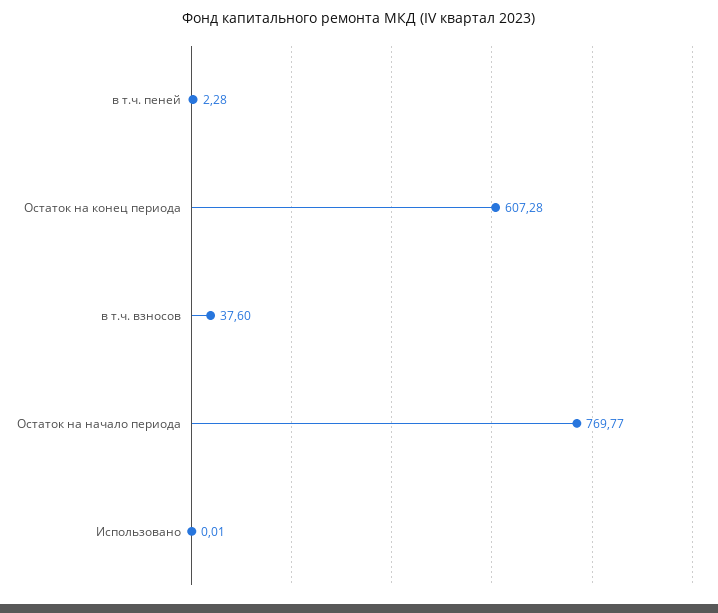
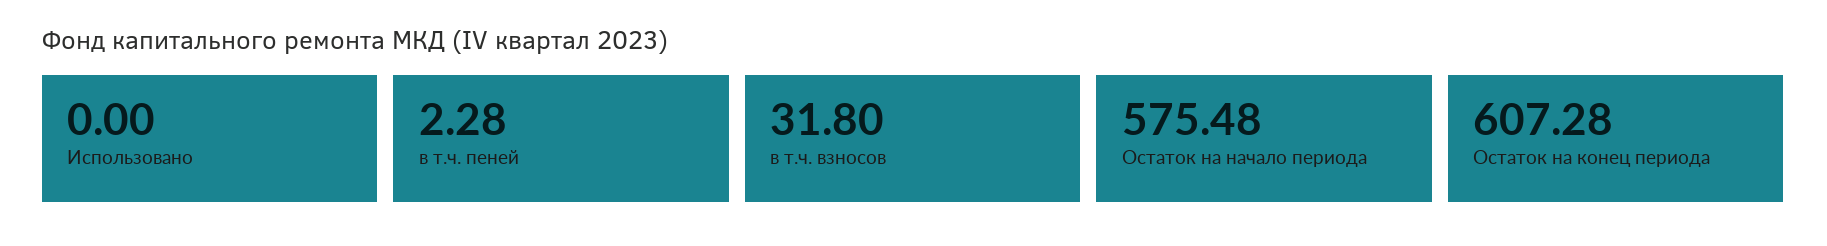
в т.ч. взносов: 37.6 -> 31.8
Остаток на начало периода: 769.77 -> 575.48
Использовано: 0.01 -> 0

